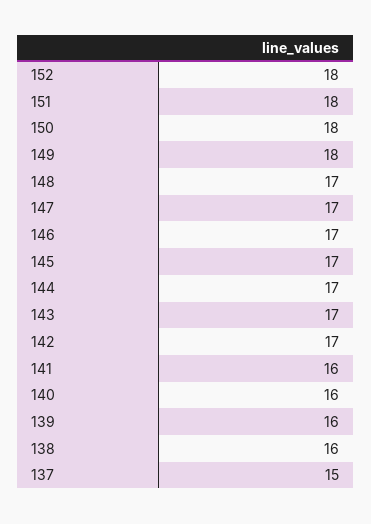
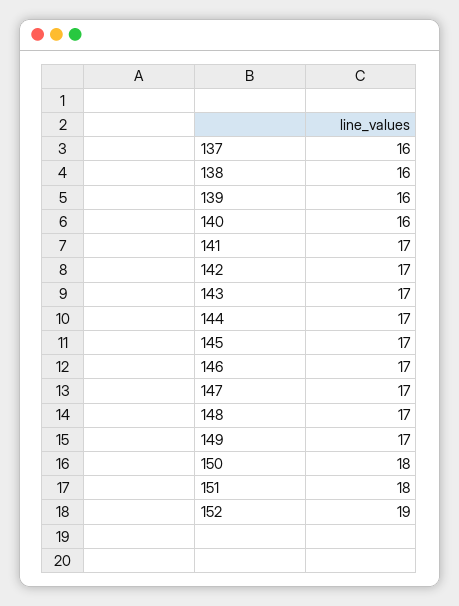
152: 18 -> 19
149: 18 -> 17
141: 16 -> 17
137: 15 -> 16

